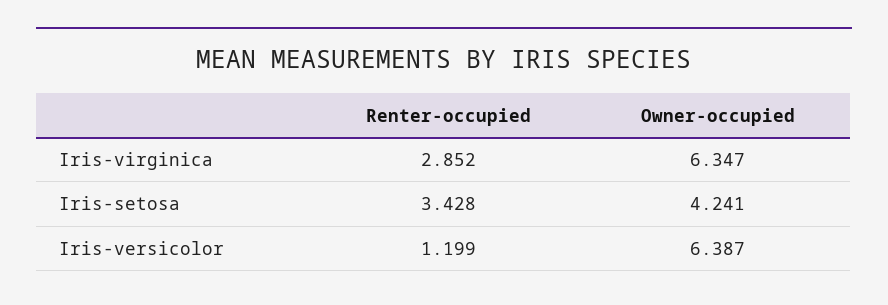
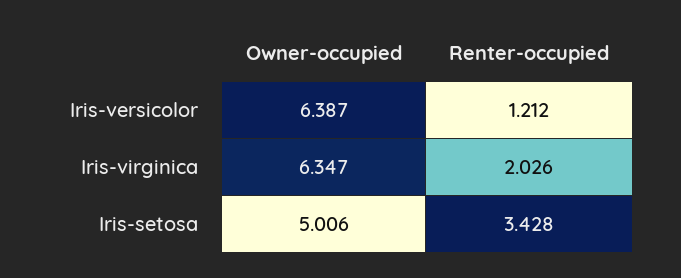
Renter-occupied, Iris-virginica: 2.852 -> 2.026
Owner-occupied, Iris-setosa: 4.241 -> 5.006
Renter-occupied, Iris-versicolor: 1.199 -> 1.212

